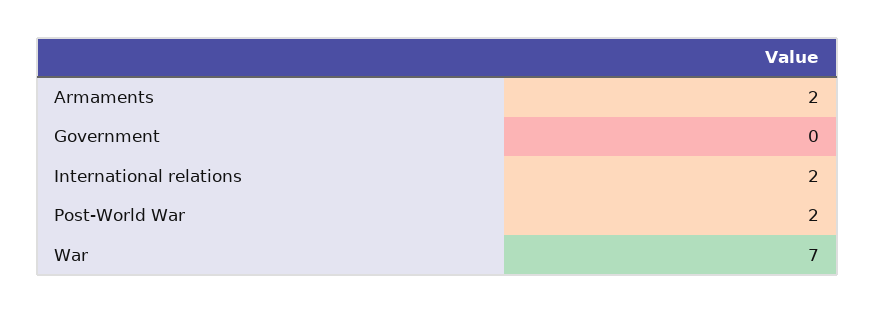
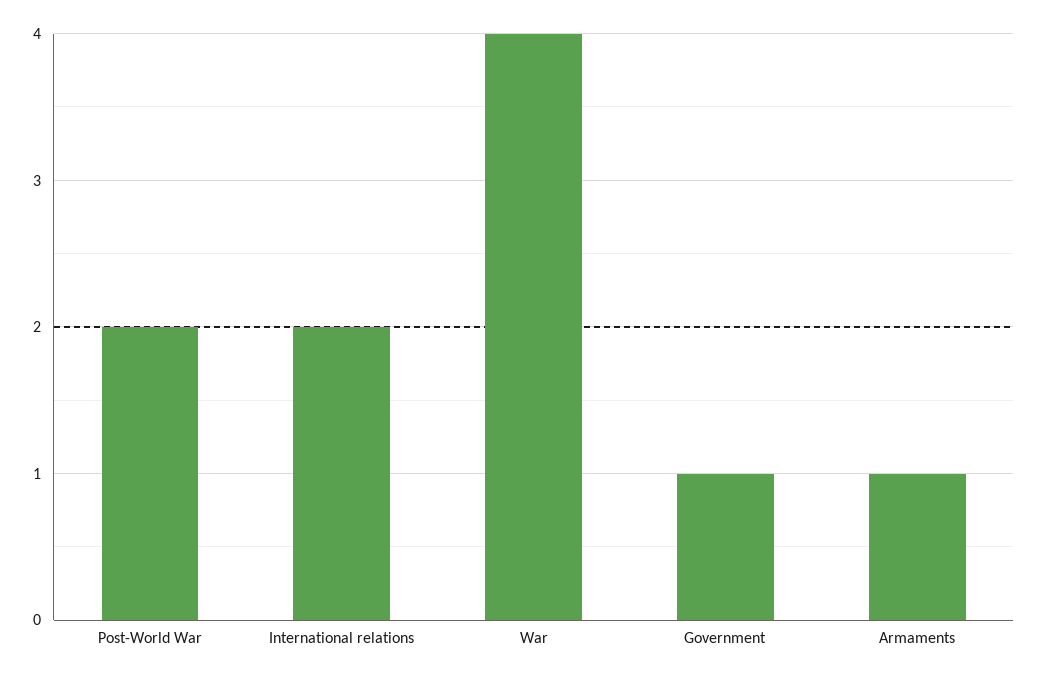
Armaments: 2 -> 1
Government: 0 -> 1
War: 7 -> 4

